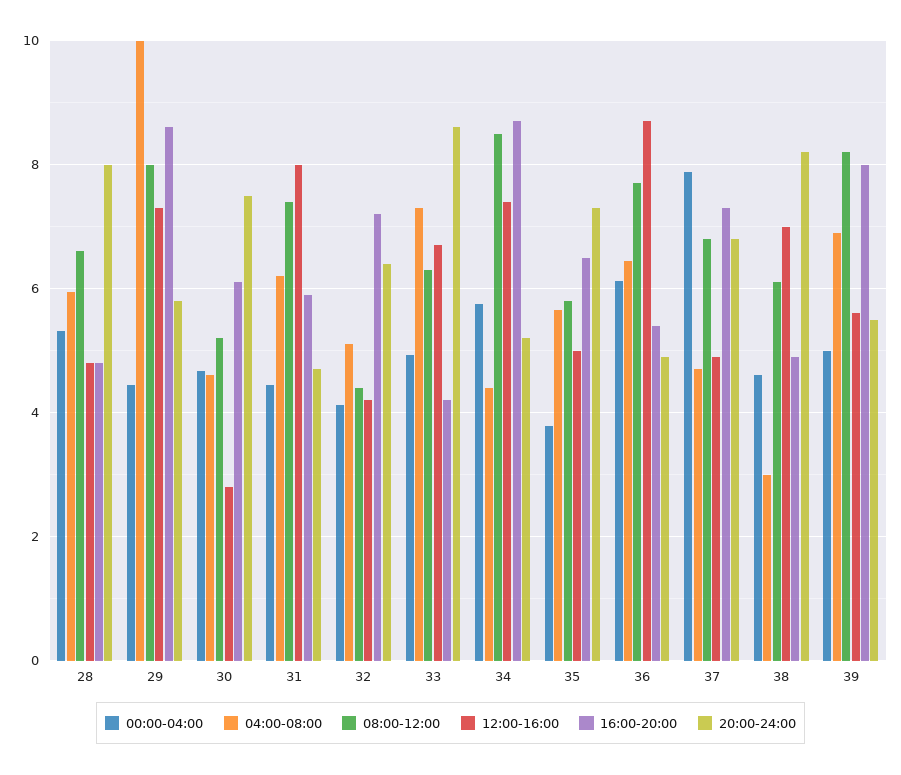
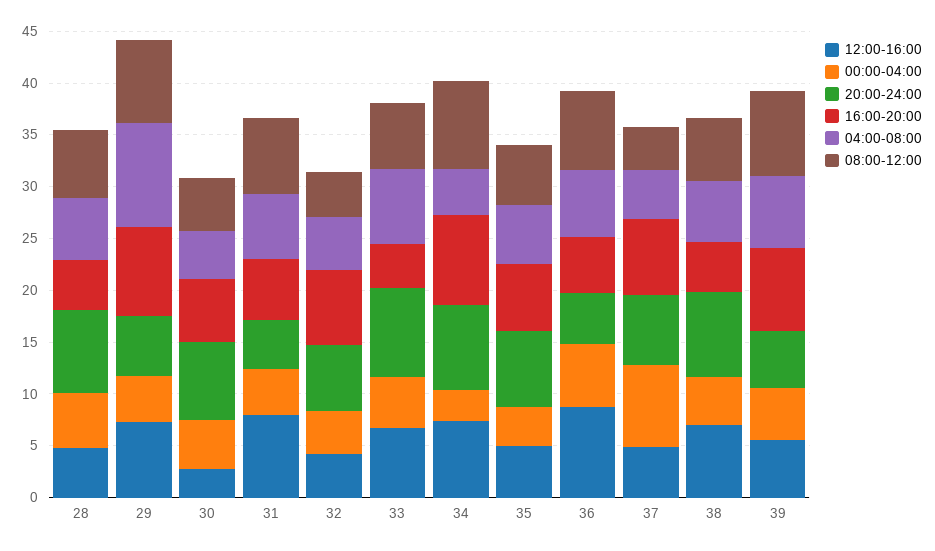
00:00-04:00, 34: 5.8 -> 3
20:00-24:00, 34: 5.2 -> 8
08:00-12:00, 37: 6.8 -> 4
04:00-08:00, 38: 3 -> 6

